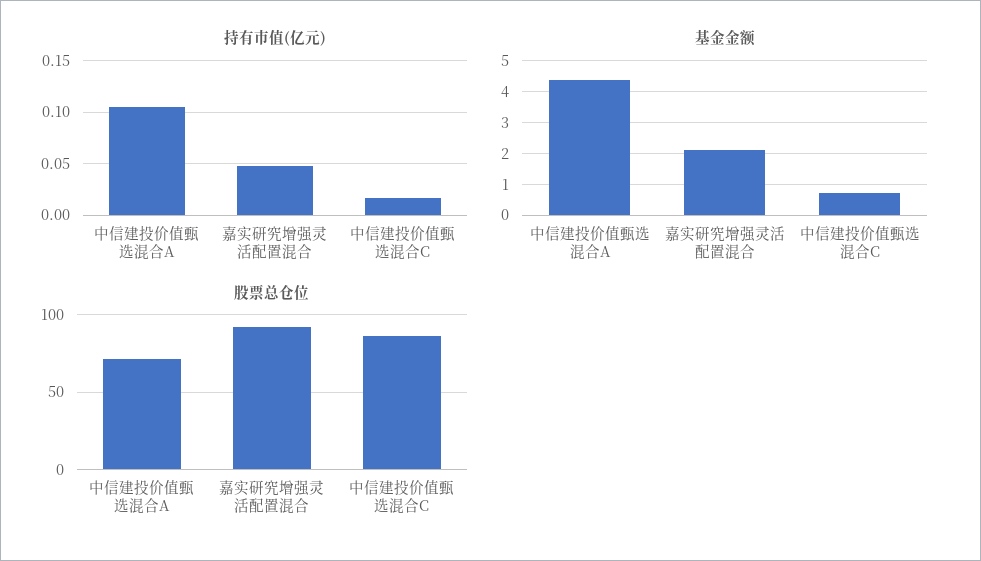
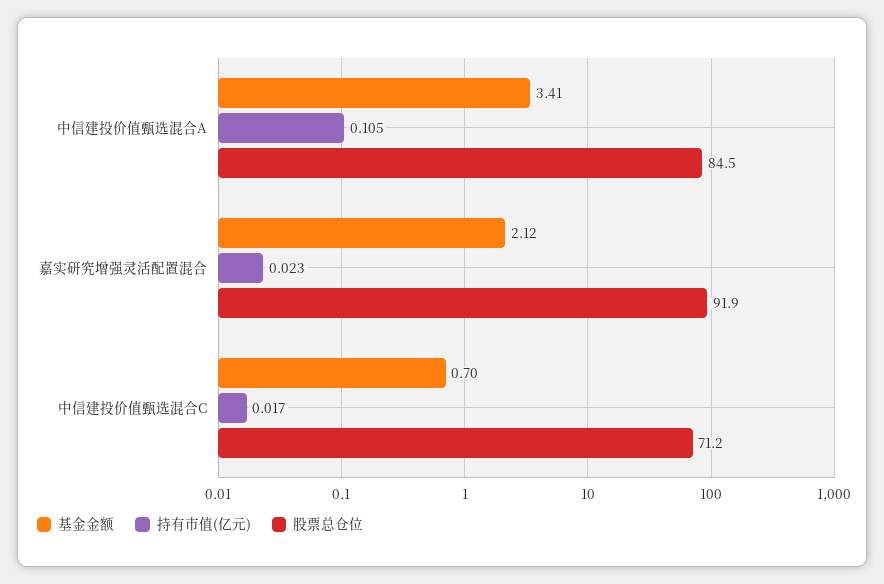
持有市值(亿元), 嘉实研究增强灵活配置混合: 0.05 -> 0.023
基金金额, 中信建投价值甄选混合A: 4.4 -> 3.41
股票总仓位, 中信建投价值甄选混合A: 70 -> 84.5
股票总仓位, 中信建投价值甄选混合C: 85 -> 71.2

